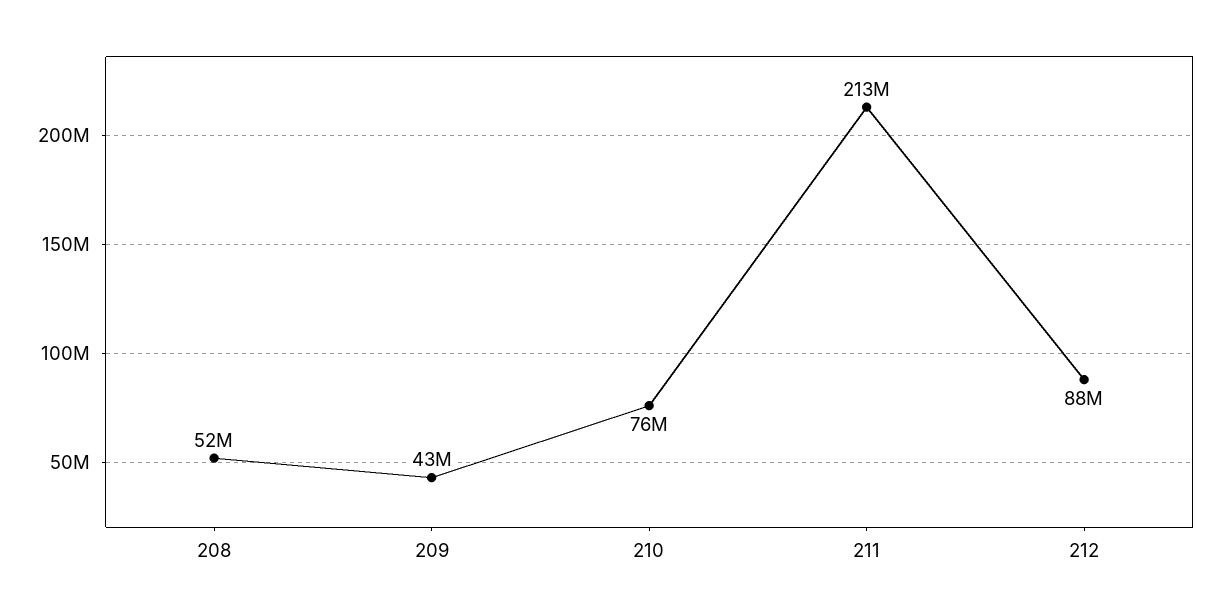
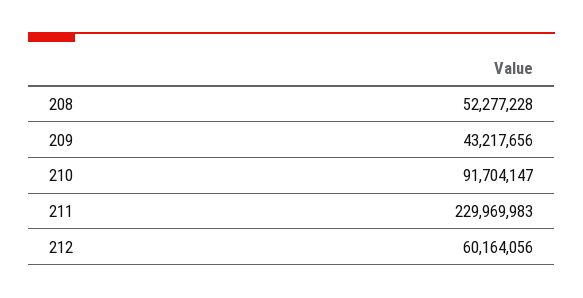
210: 76000000 -> 91704147
211: 213000000 -> 229969983
212: 88000000 -> 60164056

